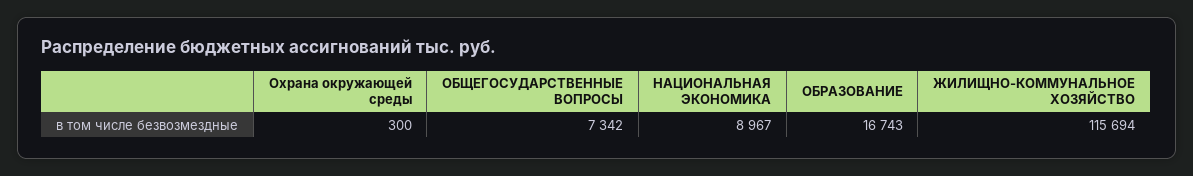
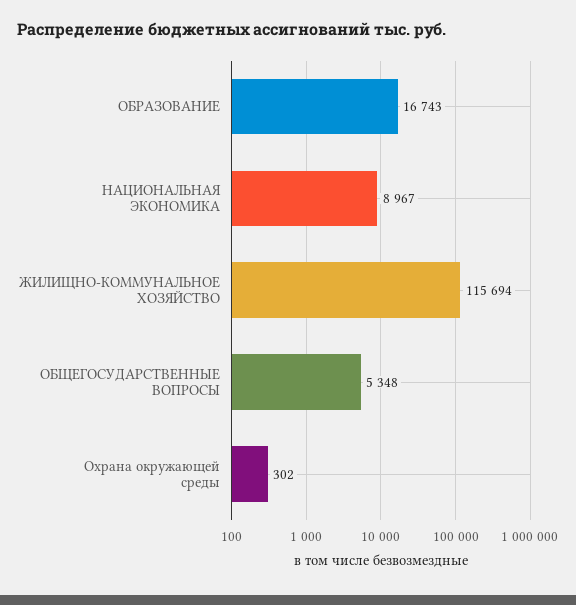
Охрана окружающей среды: 300 -> 302
ОБЩЕГОСУДАРСТВЕННЫЕ ВОПРОСЫ: 7342 -> 5348

